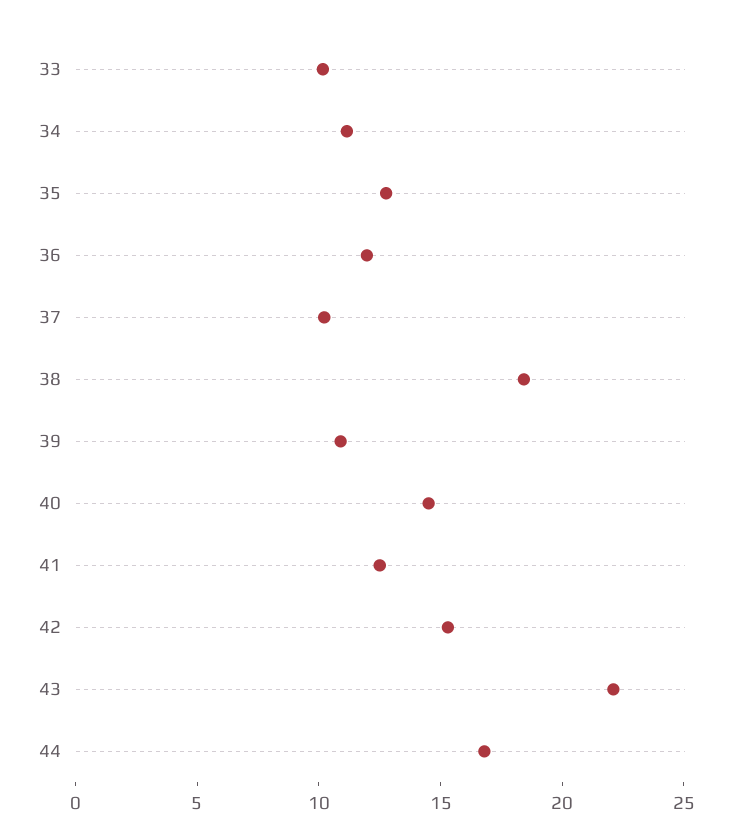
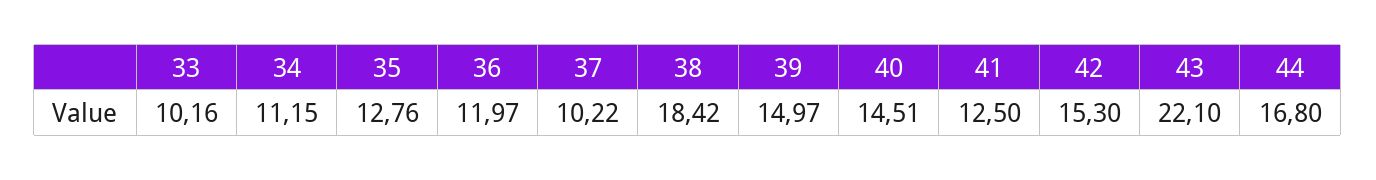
39: 11 -> 14.97

